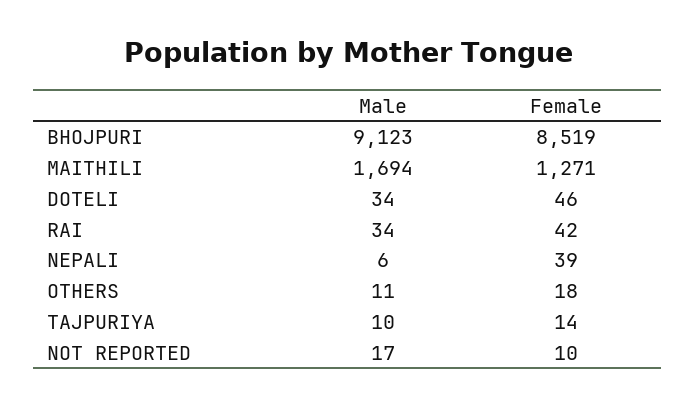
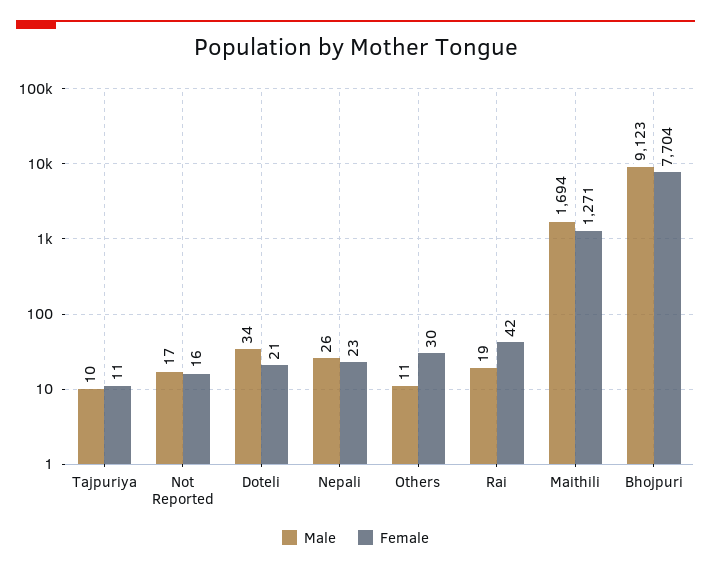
Female, BHOJPURI: 8519 -> 7704
Female, DOTELI: 46 -> 21
Male, RAI: 34 -> 19
Male, NEPALI: 6 -> 26
Female, NEPALI: 39 -> 23
Female, OTHERS: 18 -> 30
Female, TAJPURIYA: 14 -> 11
Female, NOT REPORTED: 10 -> 16

